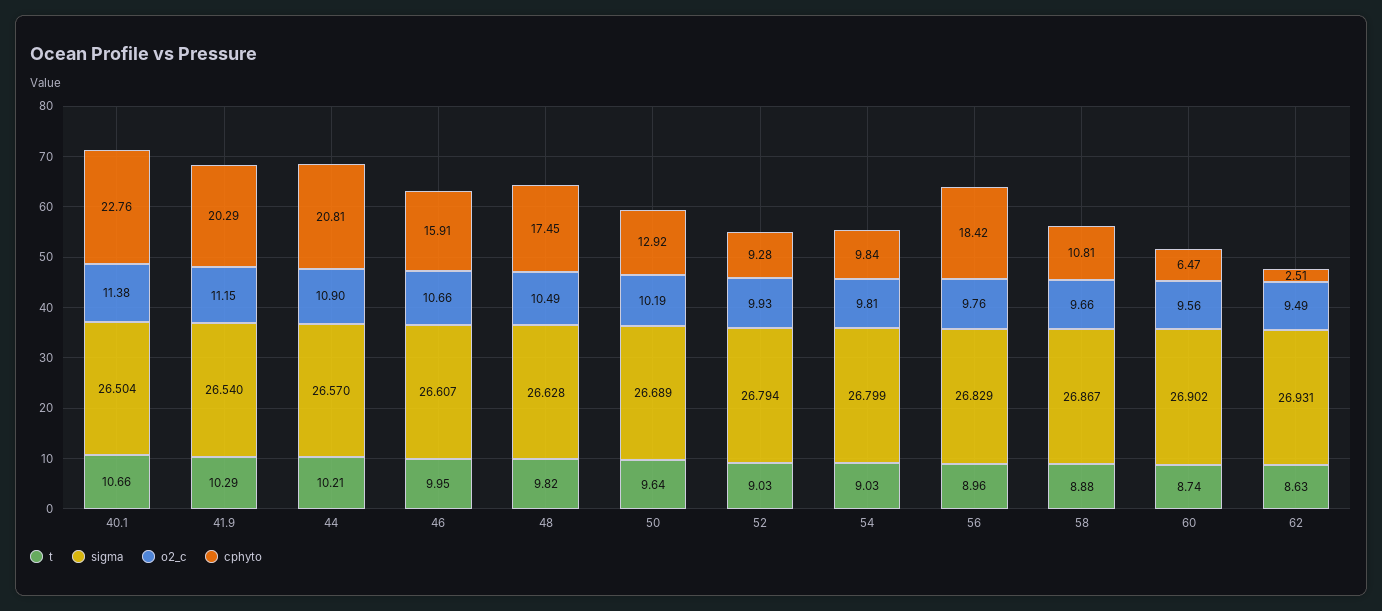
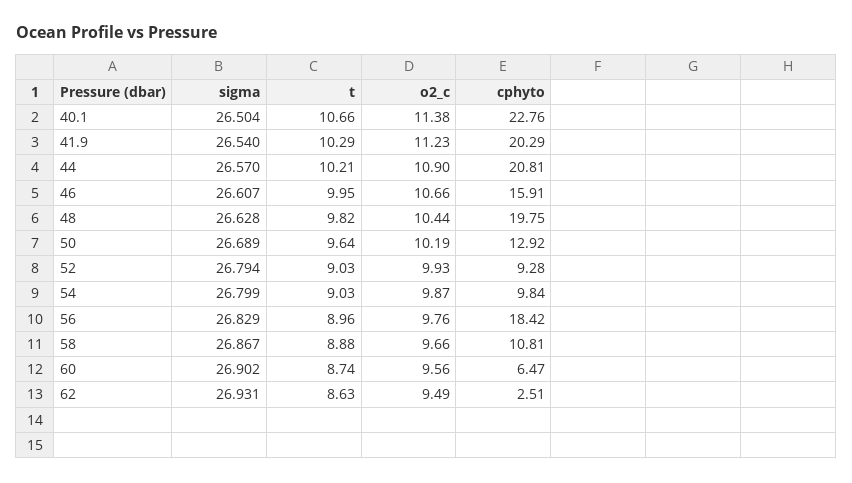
o2_c, 41.9: 11.15 -> 11.23
o2_c, 48: 10.49 -> 10.44
cphyto, 48: 17.45 -> 19.75
o2_c, 54: 9.81 -> 9.87

